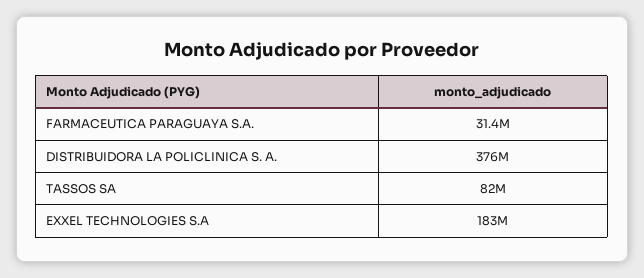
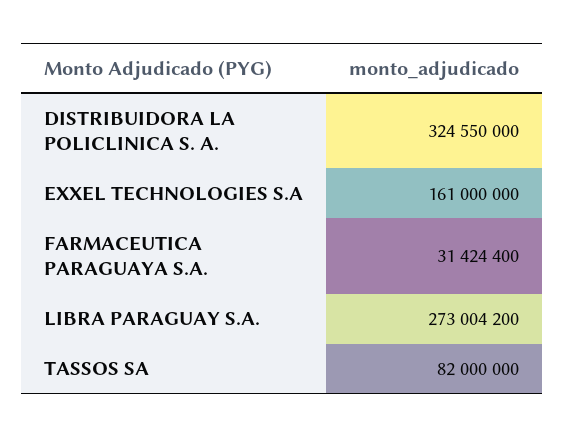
DISTRIBUIDORA LA POLICLINICA S. A.: 376000000 -> 324550000
EXXEL TECHNOLOGIES S.A: 183000000 -> 161000000
LIBRA PARAGUAY S.A.: none -> 273004200

